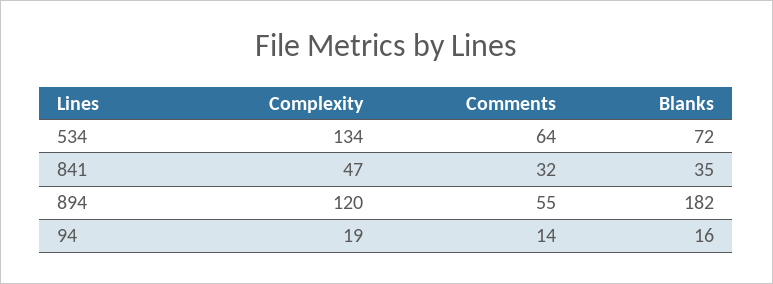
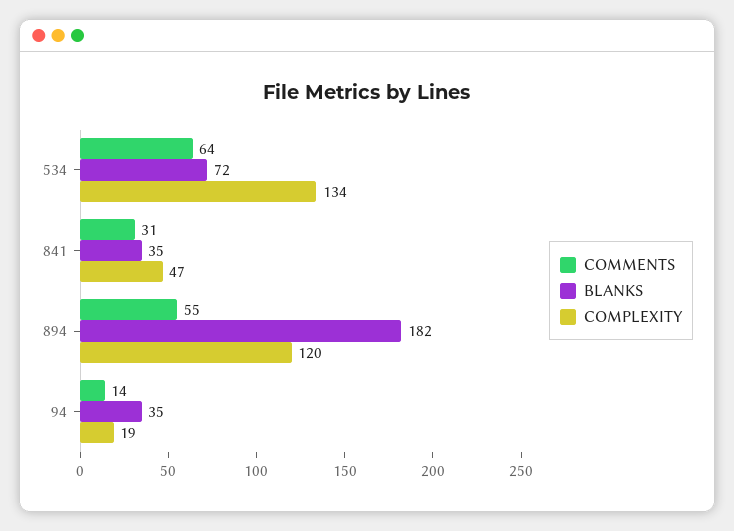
Comments, 841: 32 -> 31
Blanks, 94: 16 -> 35

